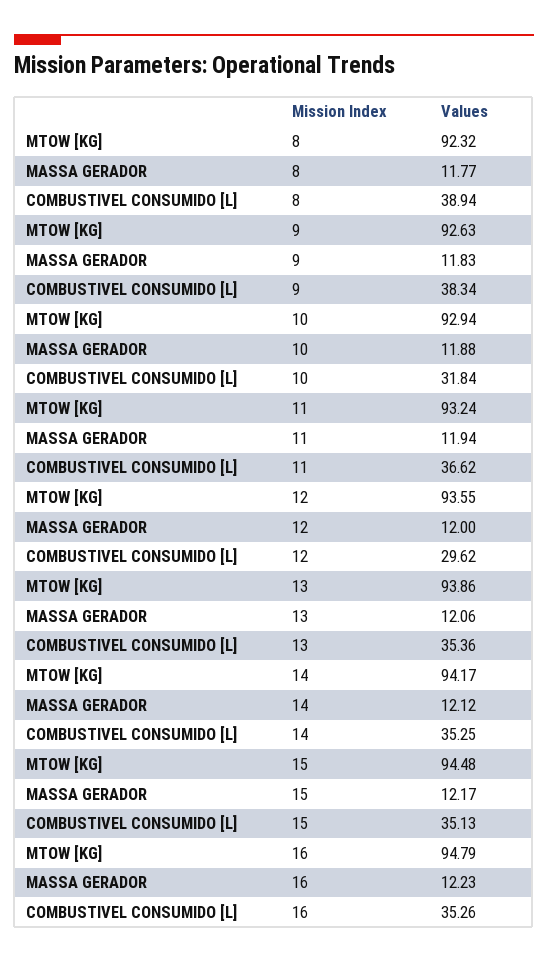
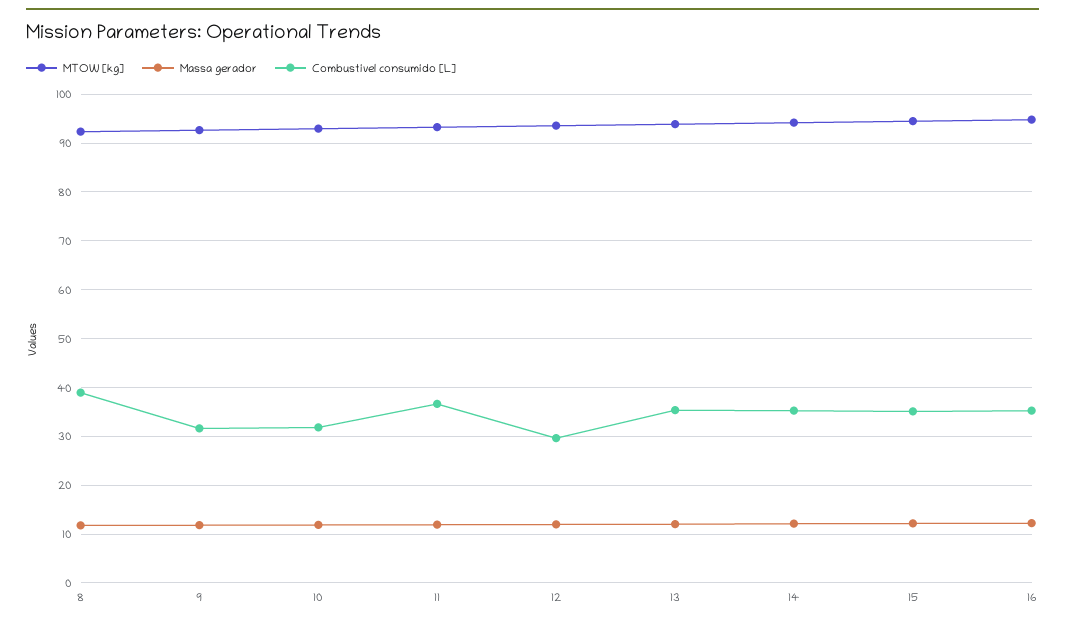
COMBUSTIVEL CONSUMIDO [L], 9: 38.34 -> 32

